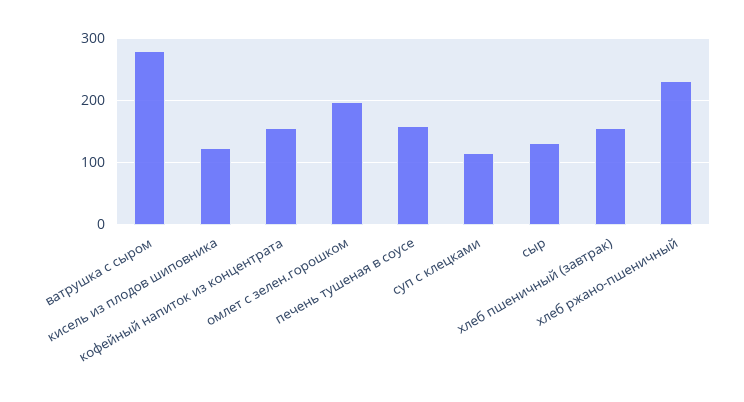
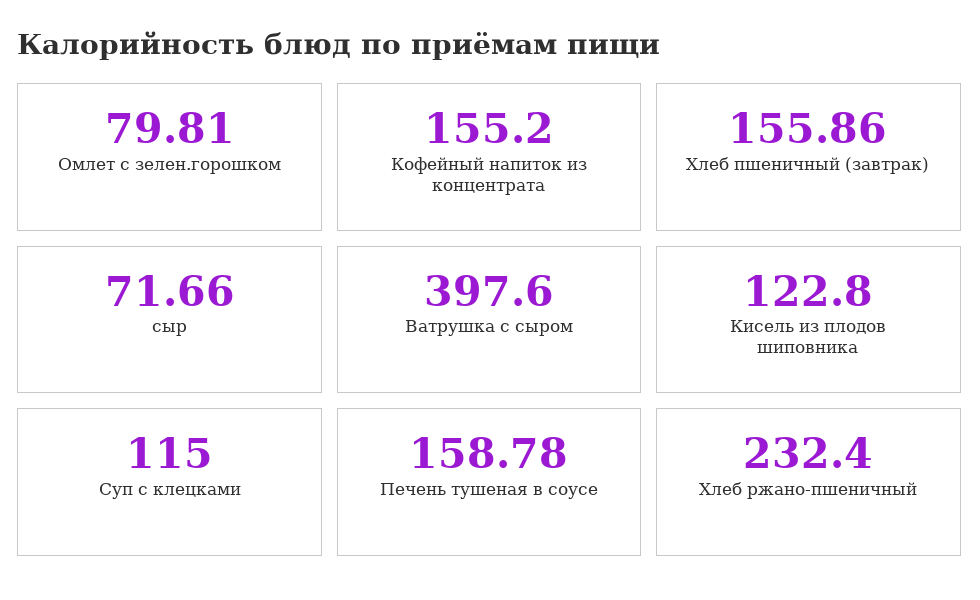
ватрушка с сыром: 280 -> 397.6
омлет с зелен.горошком: 200 -> 79.81
сыр: 130 -> 71.66

